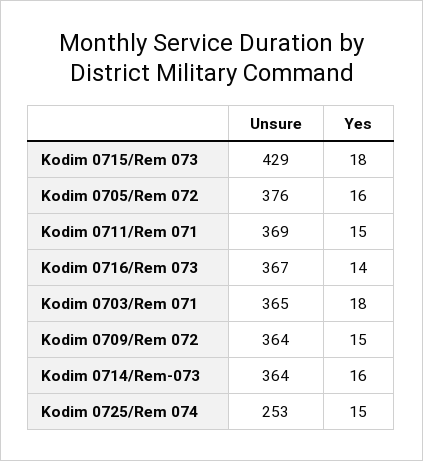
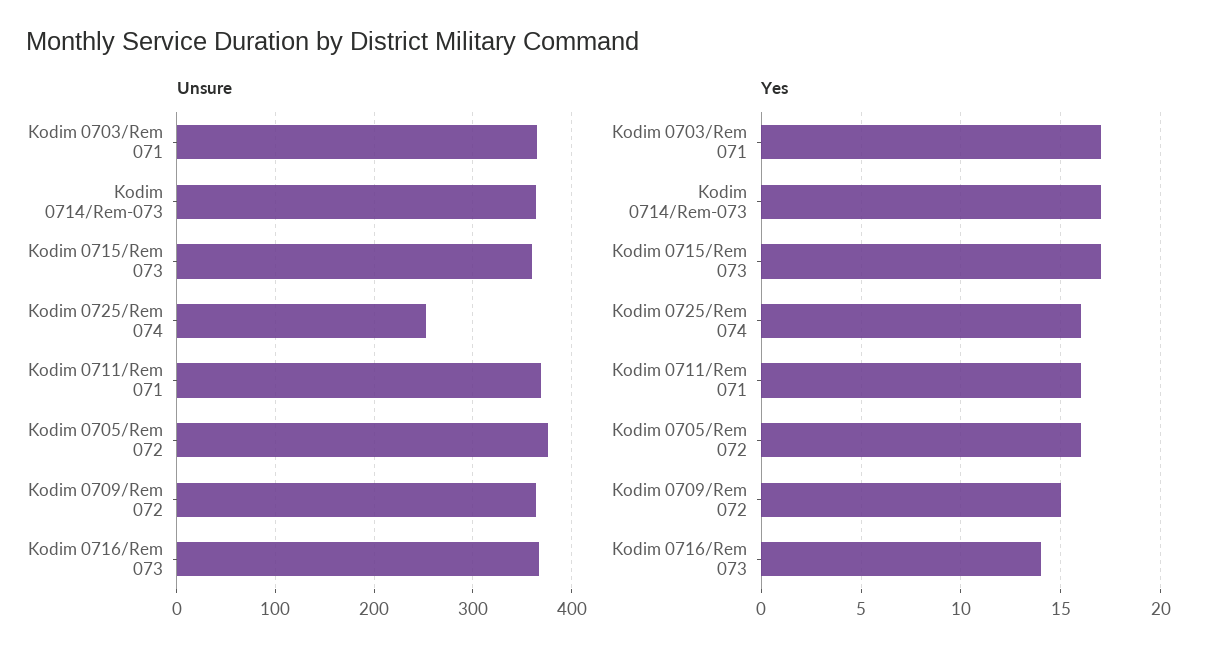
Unsure, Kodim 0715/Rem 073: 429 -> 360
Yes, Kodim 0715/Rem 073: 18 -> 17
Yes, Kodim 0711/Rem 071: 15 -> 16
Yes, Kodim 0703/Rem 071: 18 -> 17
Yes, Kodim 0714/Rem-073: 16 -> 17
Yes, Kodim 0725/Rem 074: 15 -> 16

